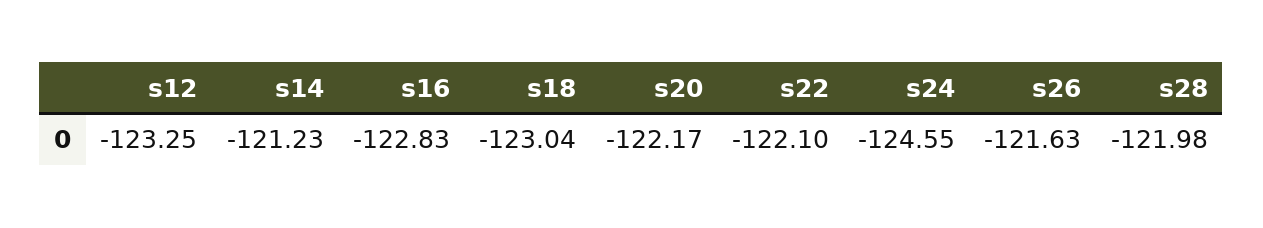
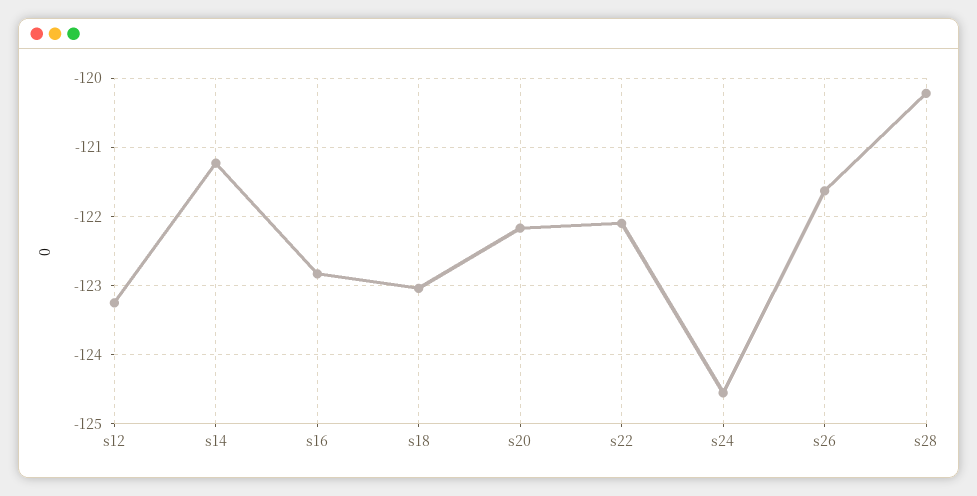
s28: -121.98 -> -120.2

